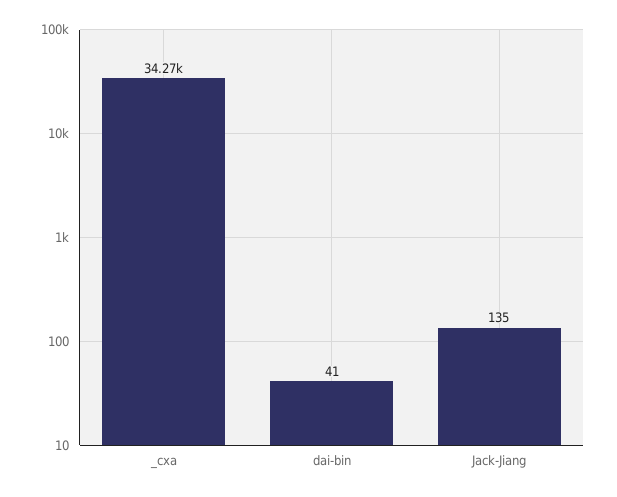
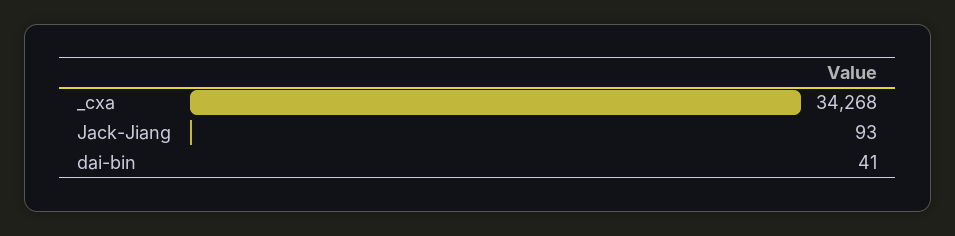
Jack-Jiang: 135 -> 93

